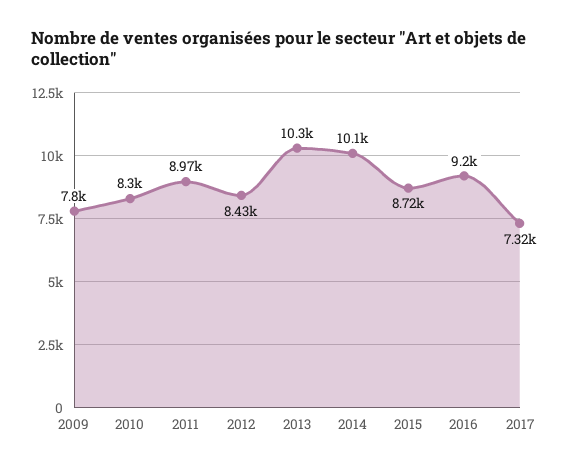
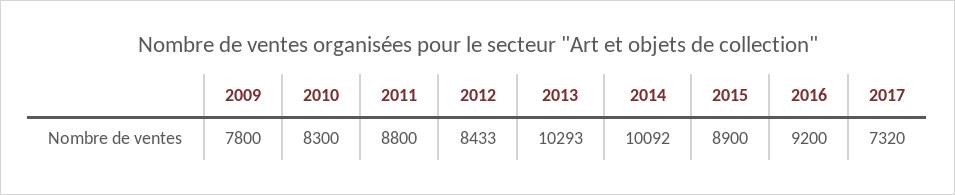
2011: 8970 -> 8800
2015: 8720 -> 8900

